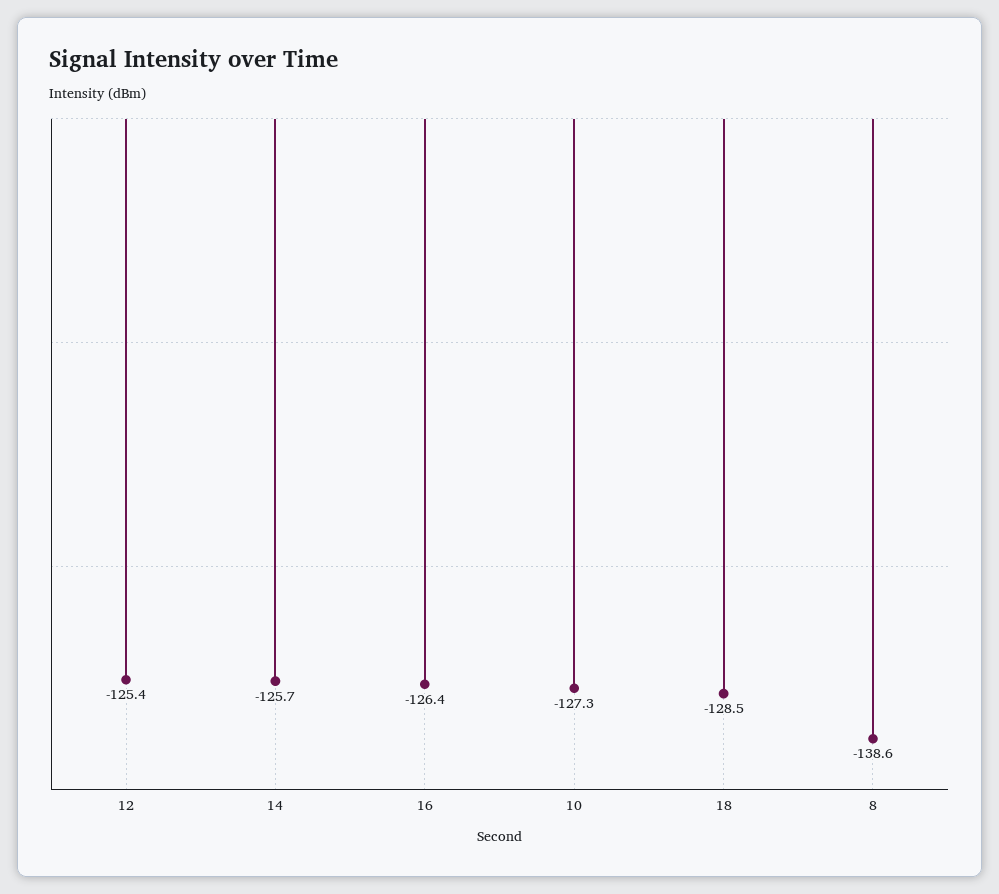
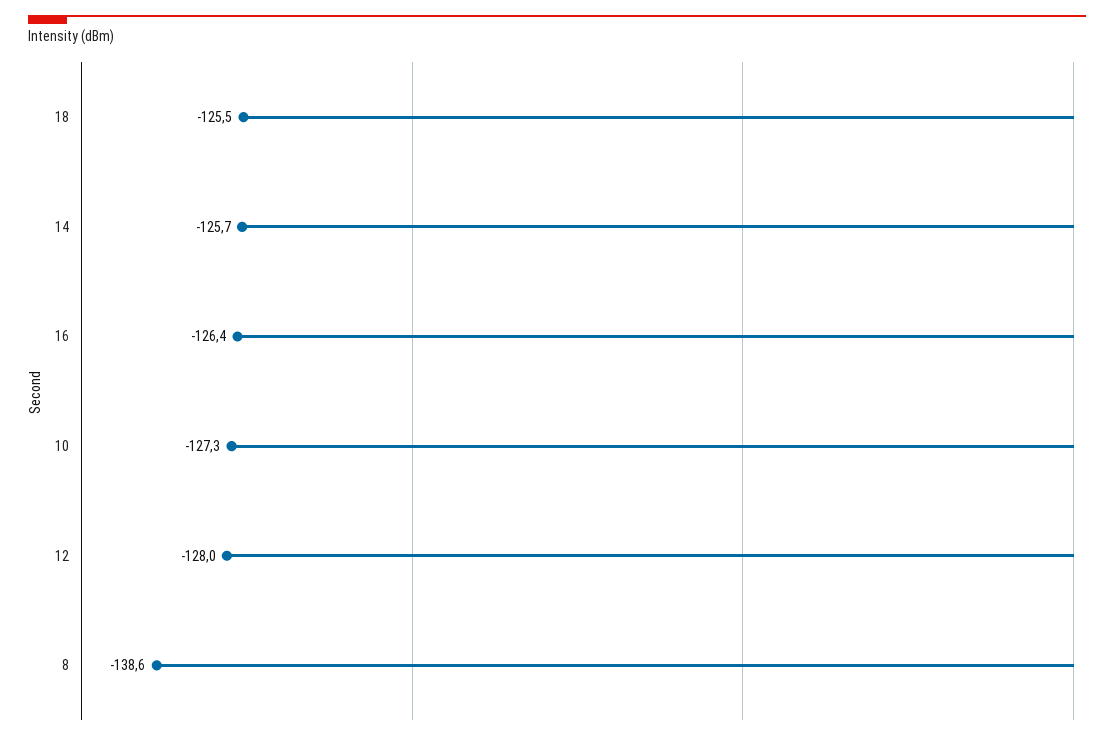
12: -125.4 -> -128
18: -128.5 -> -125.5

